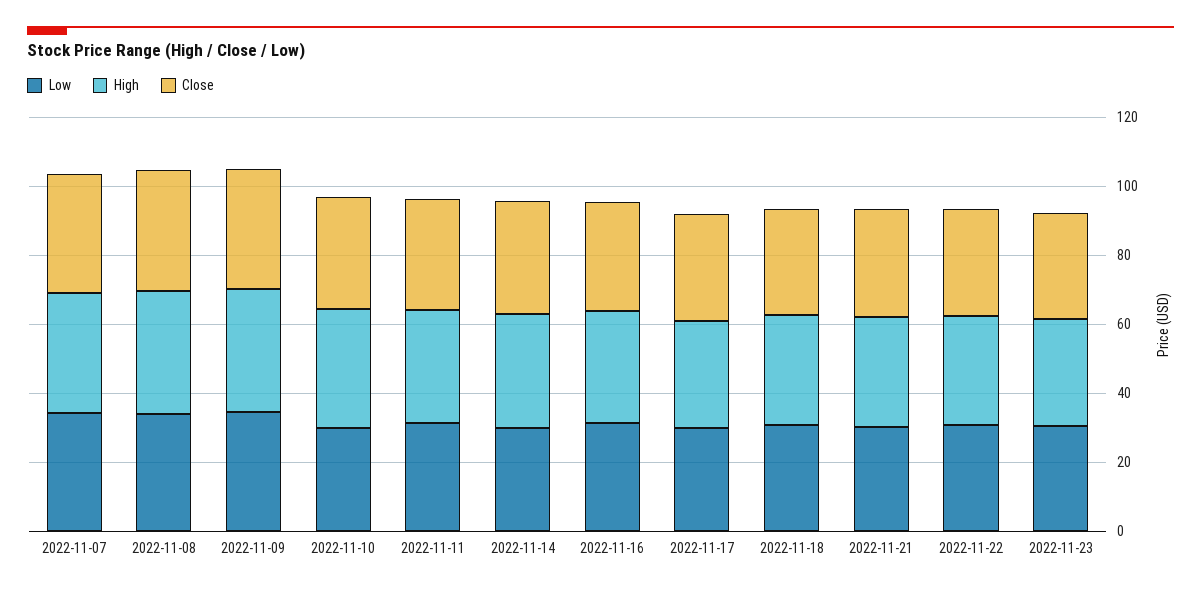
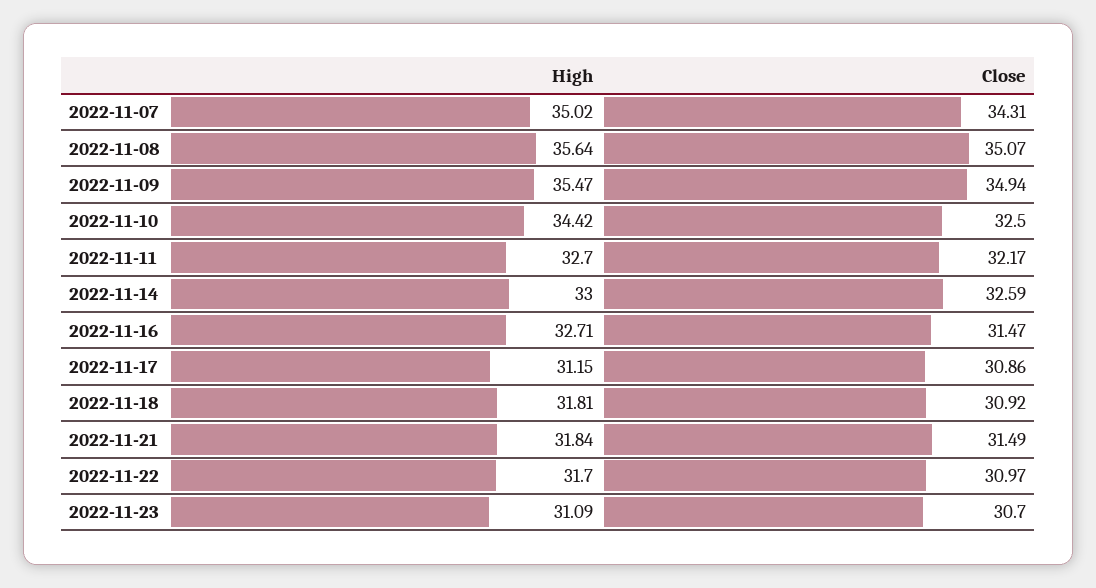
Low, 2022-11-07: 35 -> none
Low, 2022-11-08: 35 -> none
Low, 2022-11-09: 35 -> none
Low, 2022-11-10: 30 -> none
Low, 2022-11-11: 30 -> none
Low, 2022-11-14: 30 -> none
Low, 2022-11-16: 30 -> none
Low, 2022-11-17: 30 -> none
Low, 2022-11-18: 30 -> none
Low, 2022-11-21: 30 -> none
Low, 2022-11-22: 30 -> none
Low, 2022-11-23: 30 -> none

